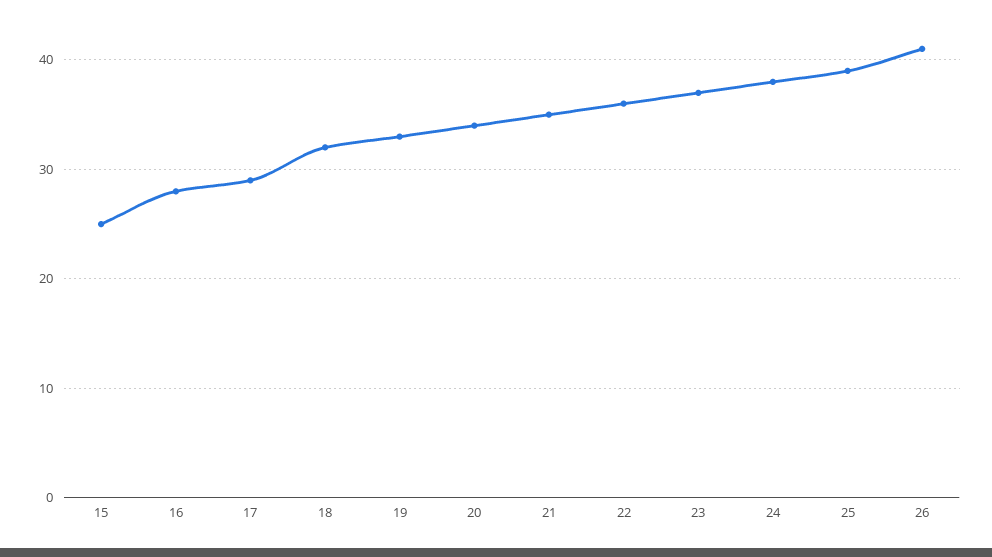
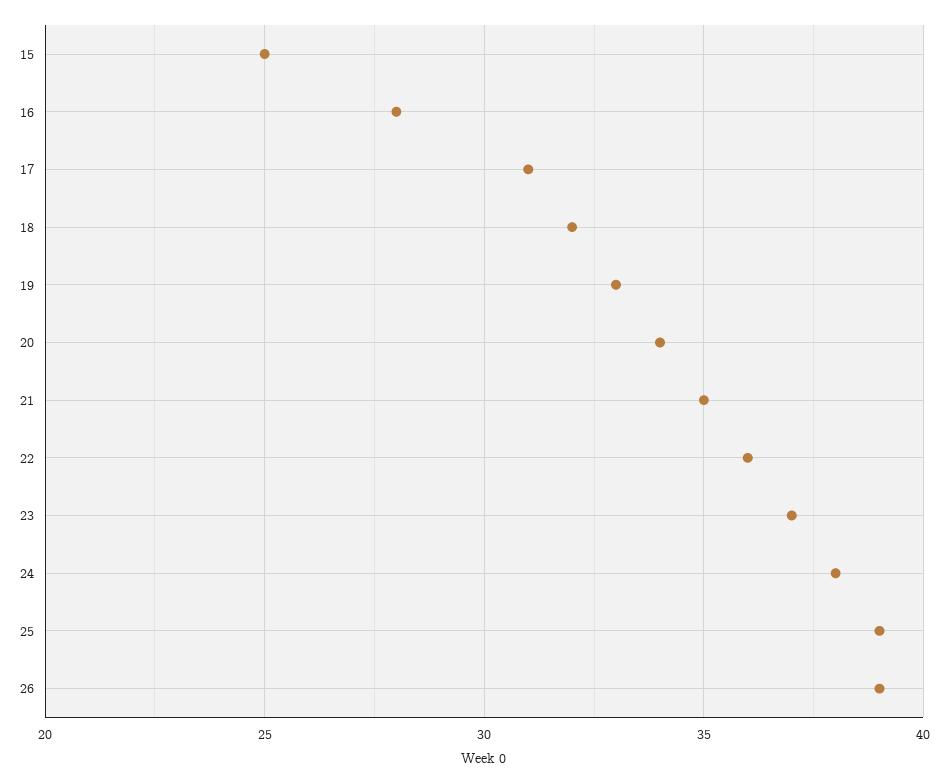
17: 29 -> 31
26: 41 -> 39

